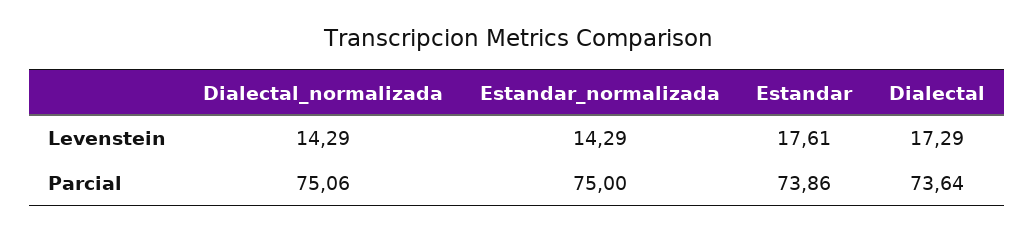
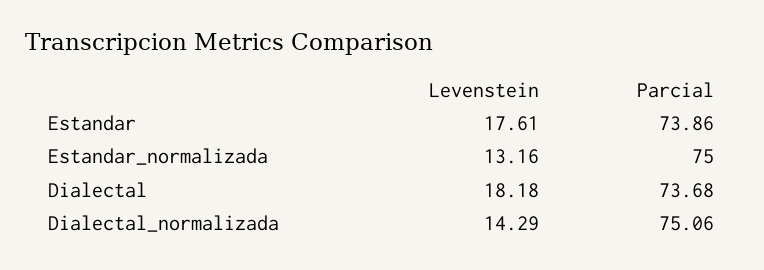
Estandar_normalizada, Levenstein: 14.29 -> 13.16
Dialectal, Levenstein: 17.29 -> 18.18
Dialectal, Parcial: 73.64 -> 73.68

